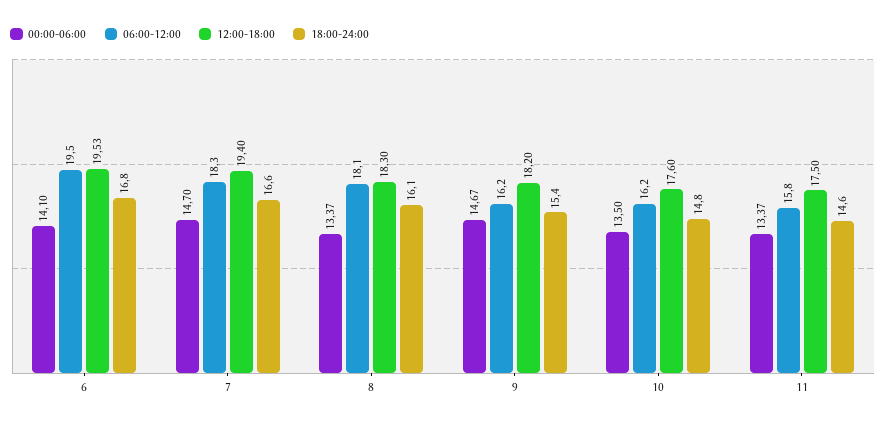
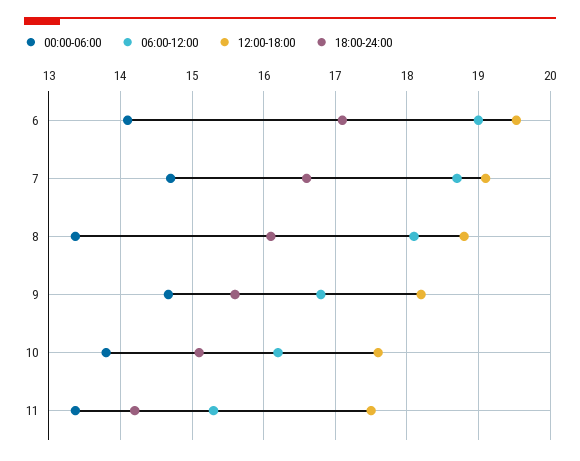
06:00-12:00, 6: 19.5 -> 19
18:00-24:00, 6: 16.8 -> 17.1
06:00-12:00, 7: 18.3 -> 18.7
12:00-18:00, 7: 19.4 -> 19.1
12:00-18:00, 8: 18.3 -> 18.8
06:00-12:00, 9: 16.2 -> 16.8
18:00-24:00, 9: 15.4 -> 15.6
00:00-06:00, 10: 13.5 -> 13.8
18:00-24:00, 10: 14.8 -> 15.1
06:00-12:00, 11: 15.8 -> 15.3
18:00-24:00, 11: 14.6 -> 14.2

